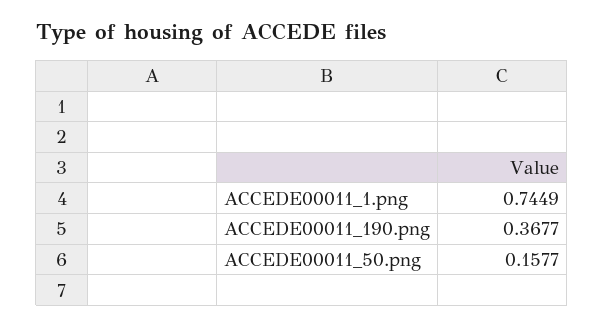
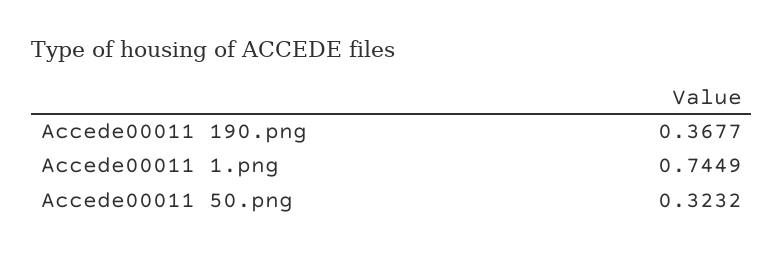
ACCEDE00011_50.png: 0.1577 -> 0.3232

